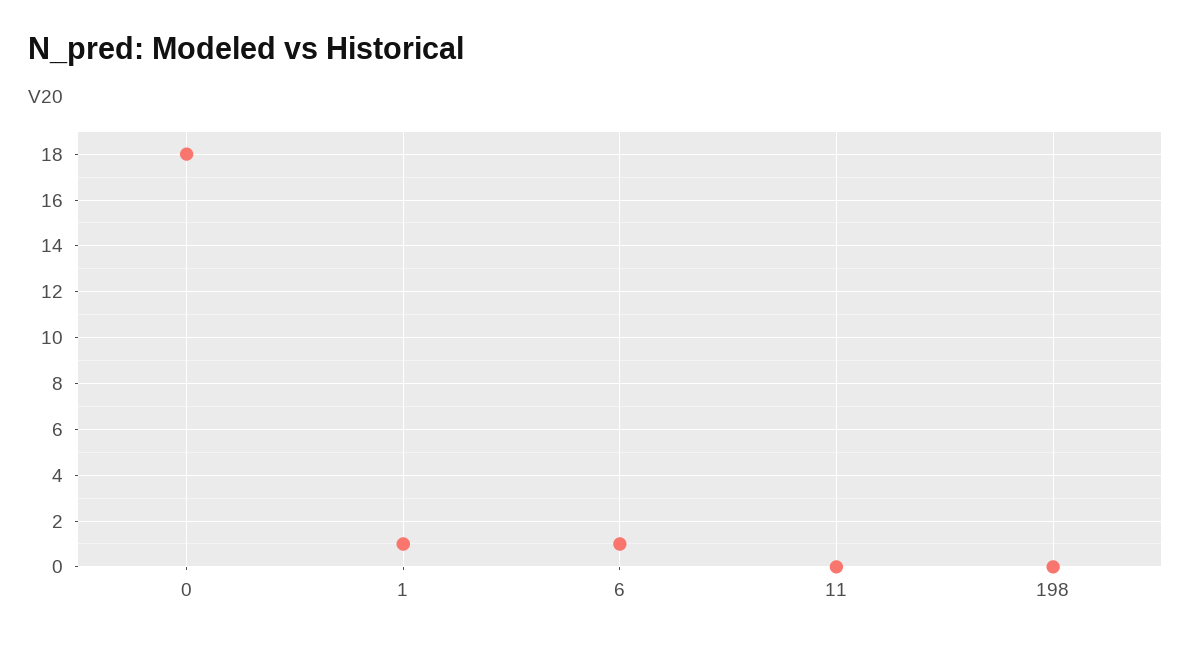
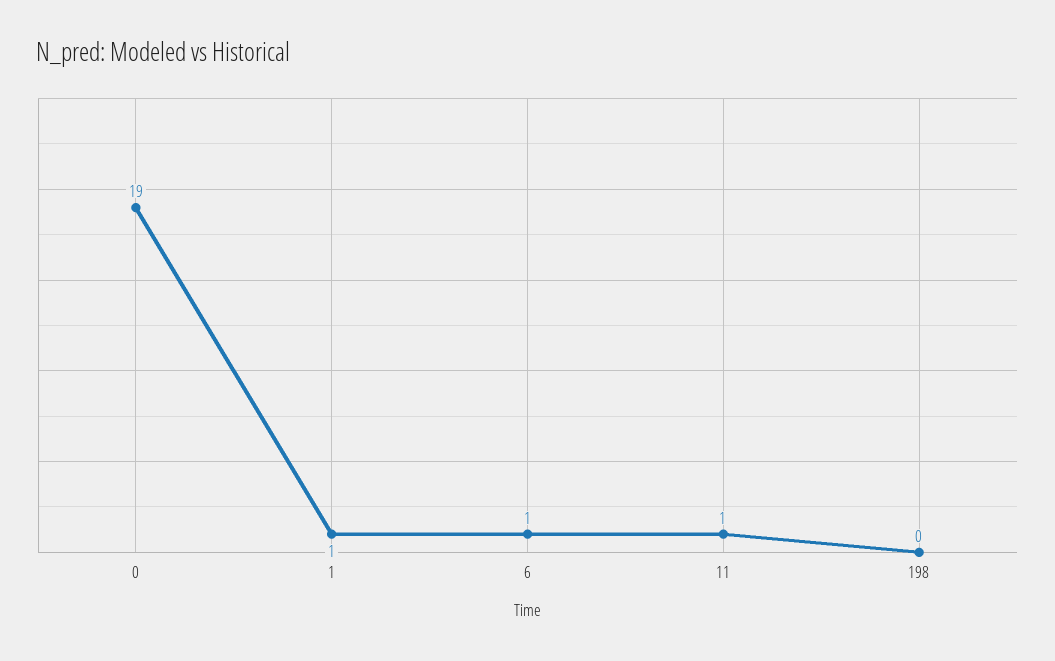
0: 18 -> 19
11: 0 -> 1

